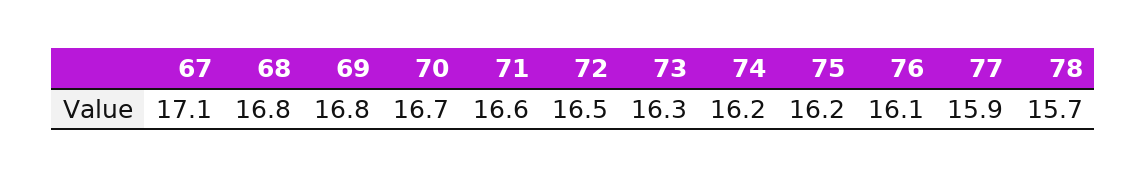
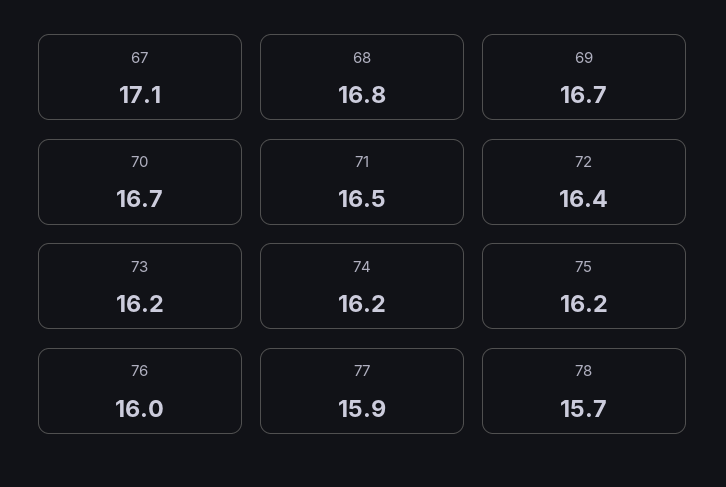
69: 16.8 -> 16.7
71: 16.6 -> 16.5
72: 16.5 -> 16.4
73: 16.3 -> 16.2
76: 16.1 -> 16

